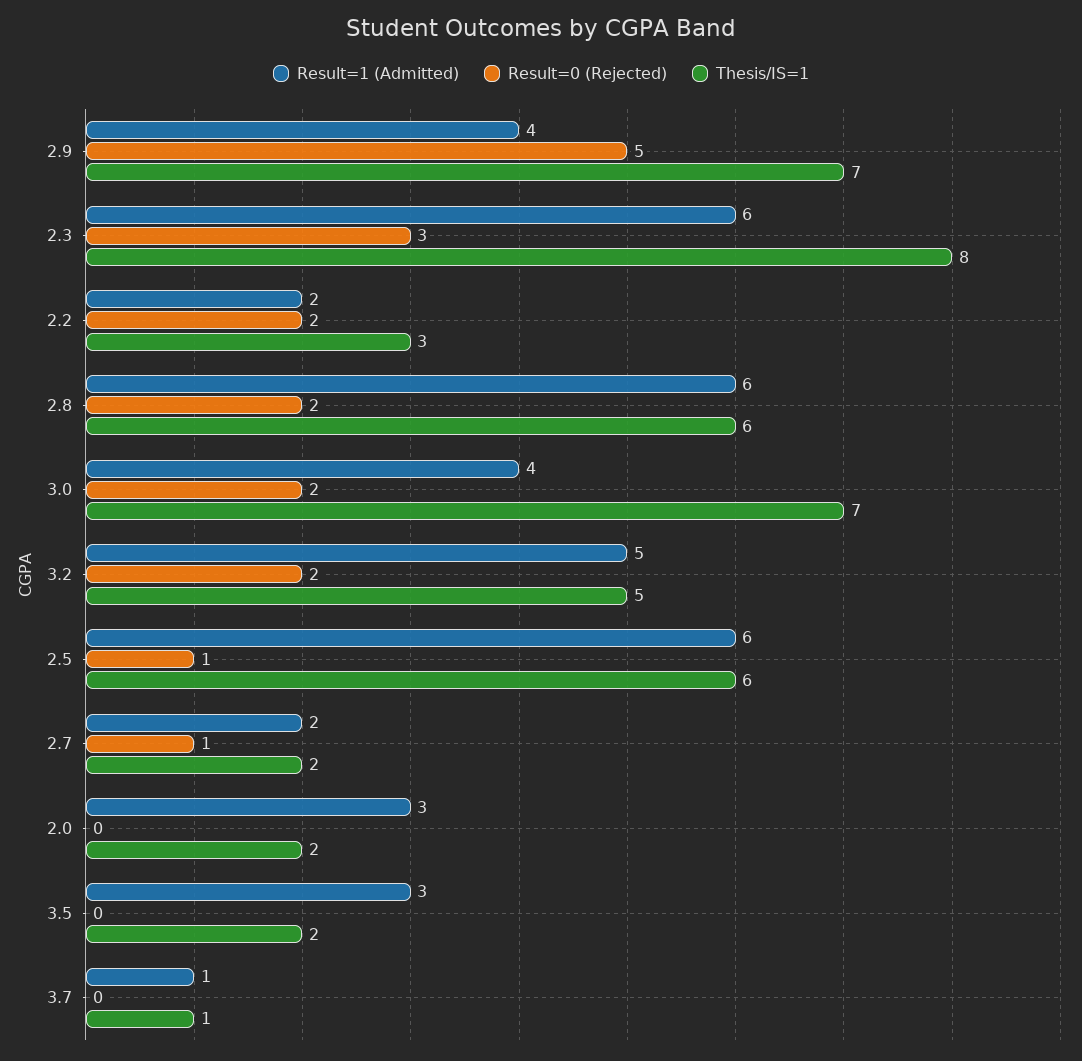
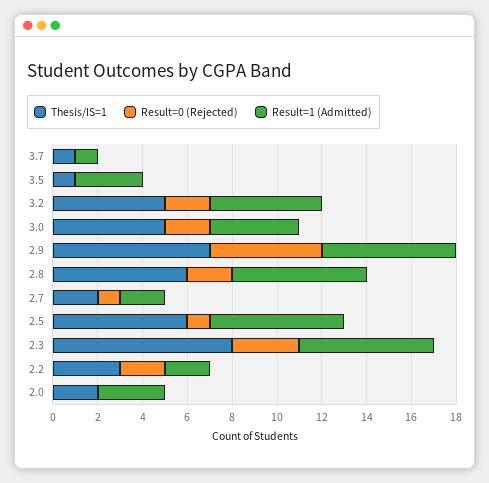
Result=1 (Admitted), 2.9: 4 -> 6
Thesis/IS=1, 3.0: 7 -> 5
Thesis/IS=1, 3.5: 2 -> 1

